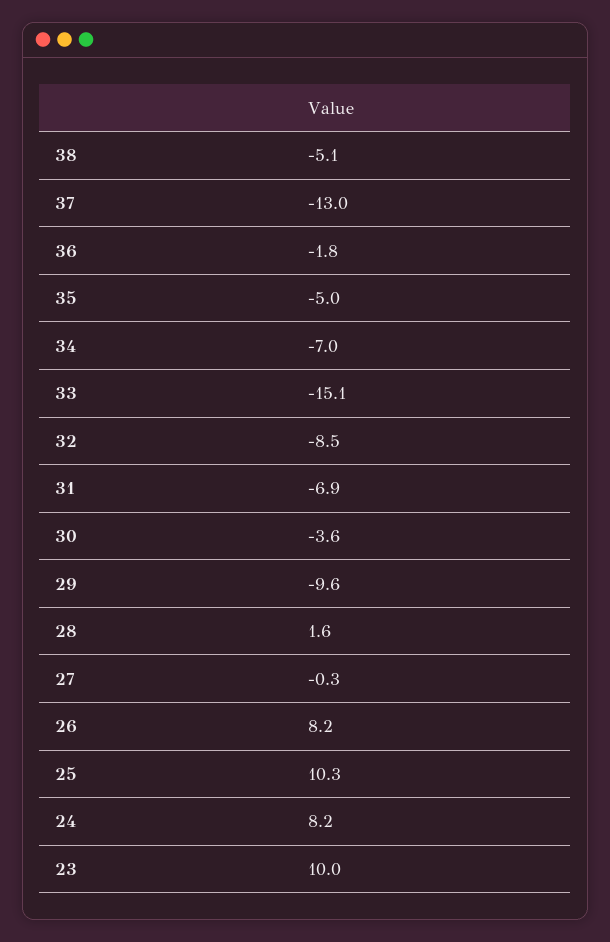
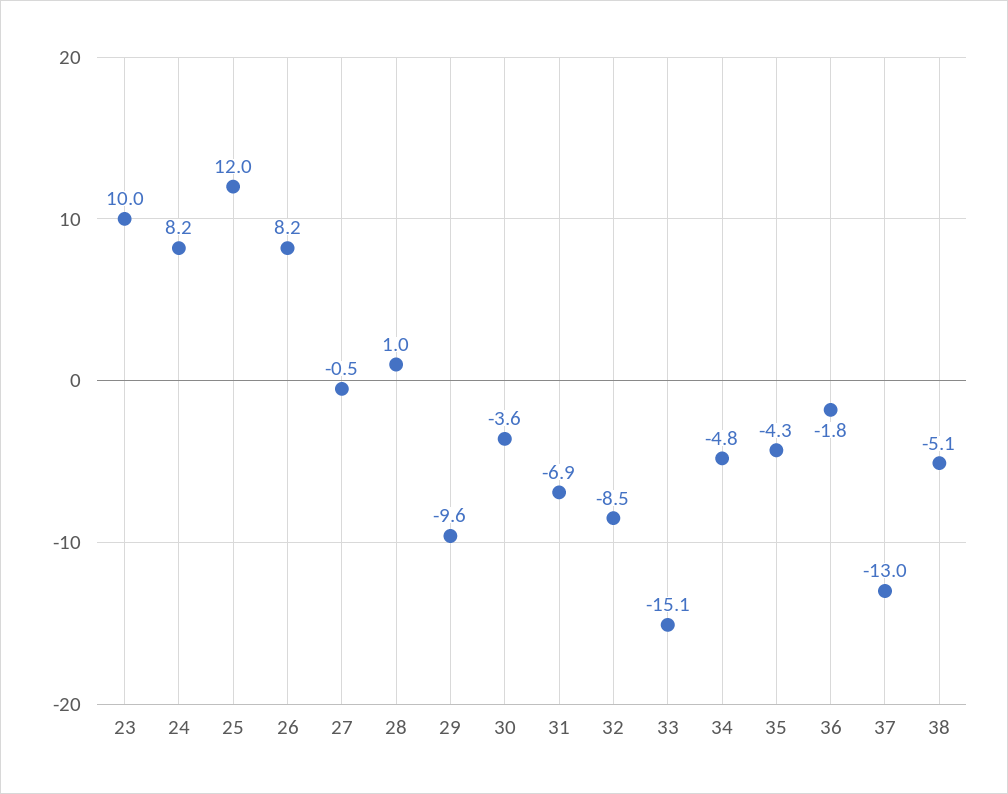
35: -5 -> -4.3
34: -7 -> -4.8
28: 1.6 -> 1
27: -0.3 -> -0.5
25: 10.3 -> 12

